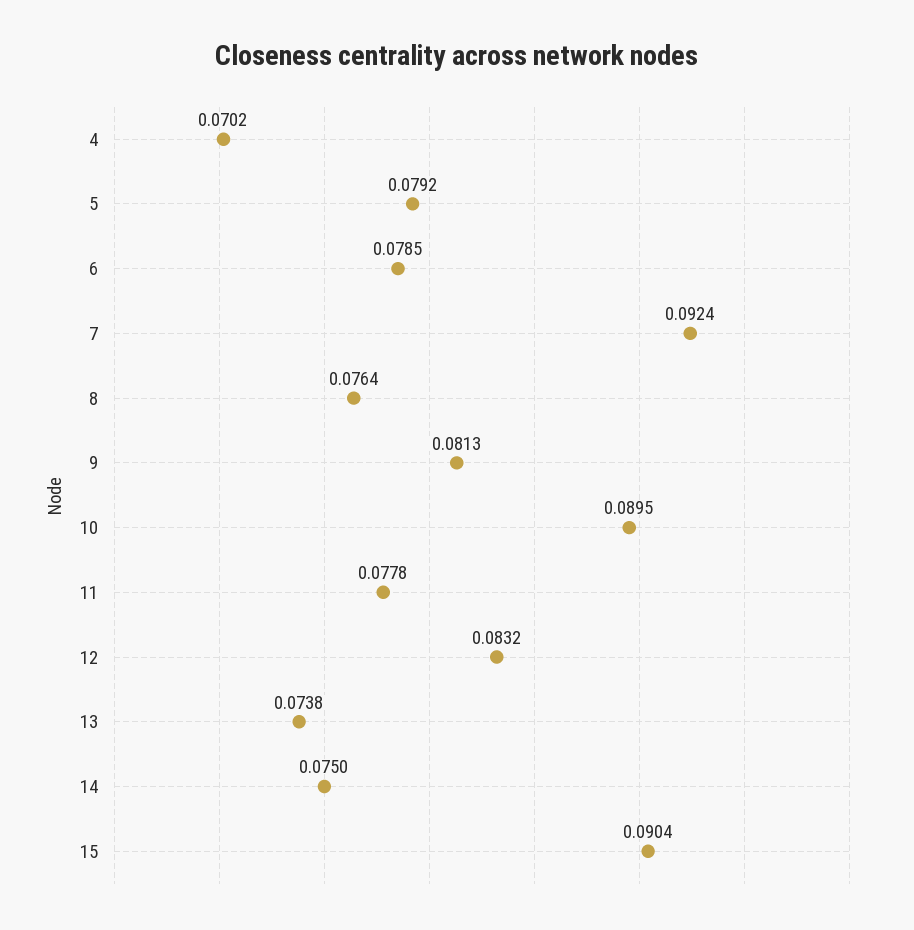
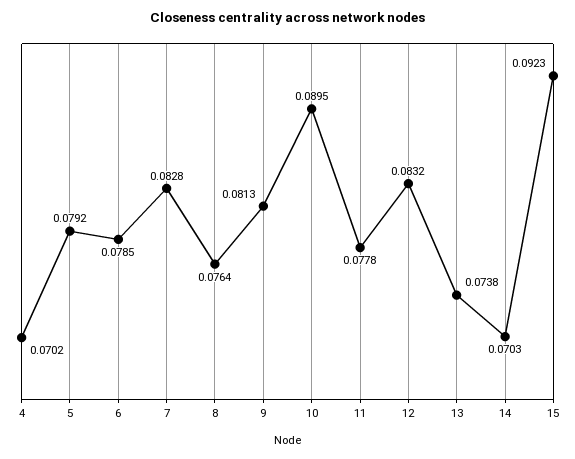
7: 0.0924 -> 0.0828
14: 0.075 -> 0.0703
15: 0.0904 -> 0.0923

